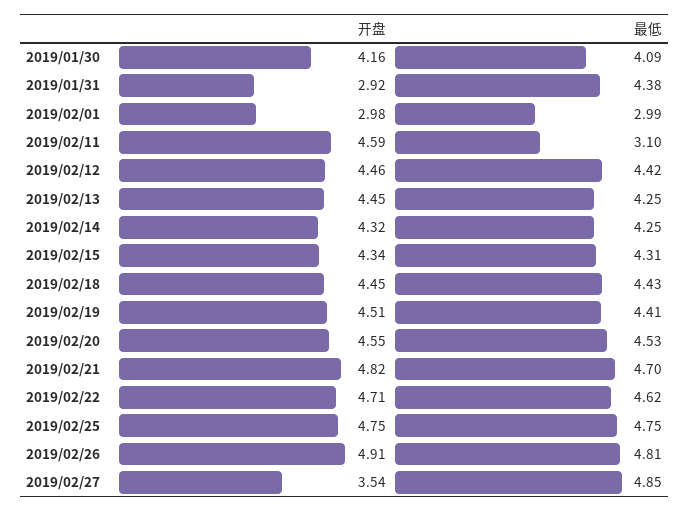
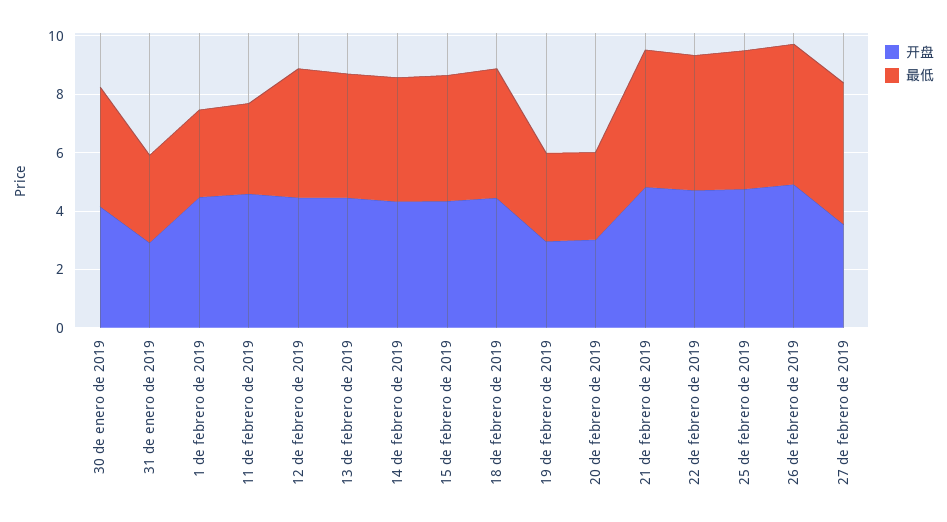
最低, 2019/01/31: 4.38 -> 3
开盘, 2019/02/01: 2.98 -> 4.5
开盘, 2019/02/19: 4.51 -> 3
最低, 2019/02/19: 4.41 -> 3
开盘, 2019/02/20: 4.55 -> 3
最低, 2019/02/20: 4.53 -> 3

